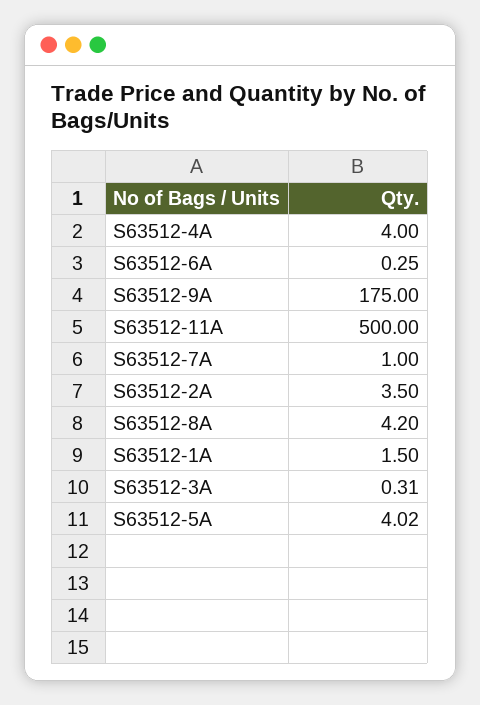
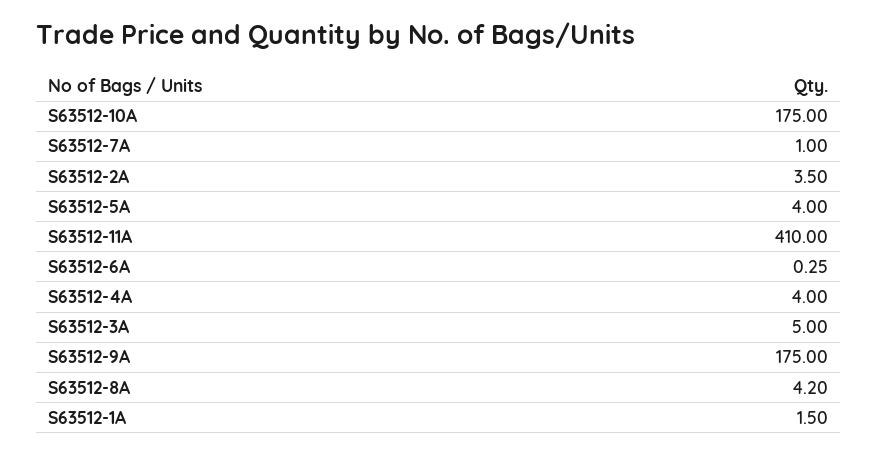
S63512-11A: 500 -> 410
S63512-3A: 0.31 -> 5
S63512-5A: 4.02 -> 4
S63512-10A: none -> 175

